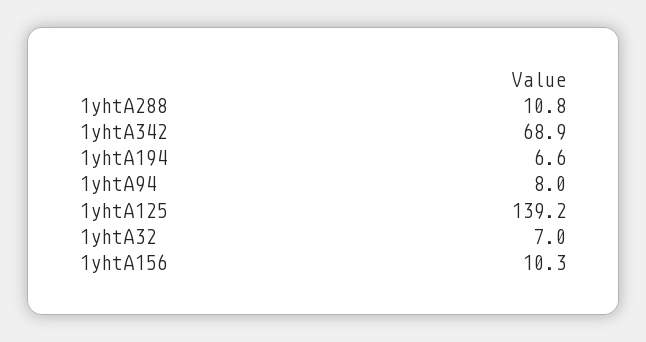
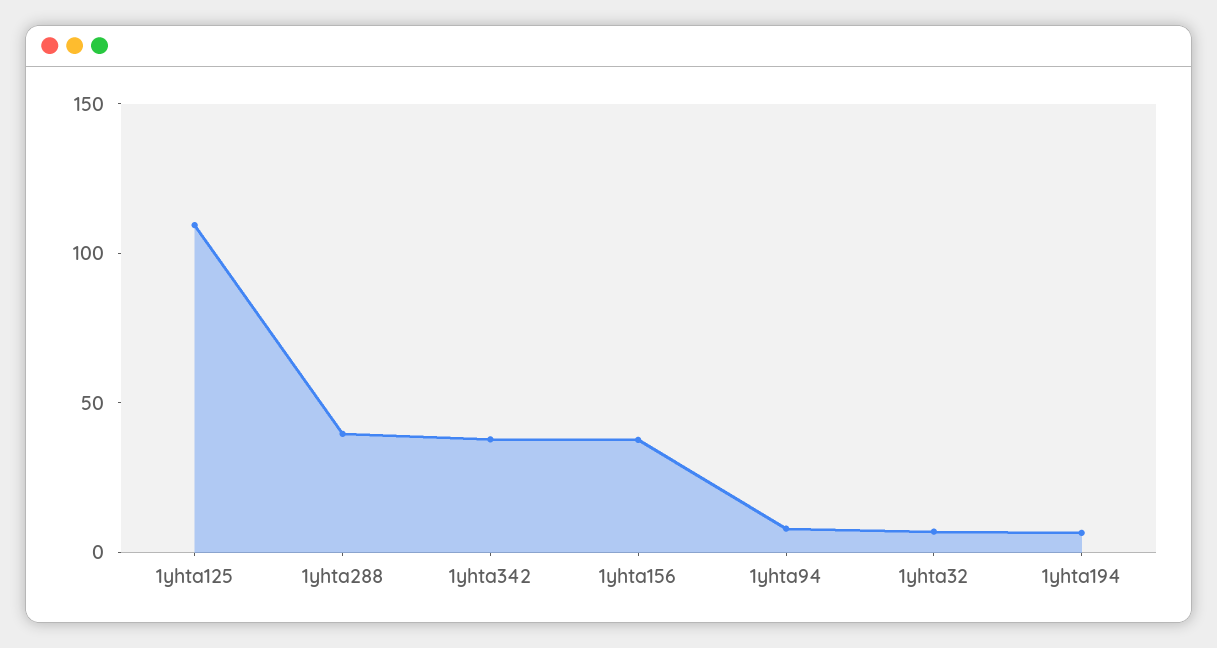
1yhtA288: 10.8 -> 40
1yhtA342: 68.9 -> 40
1yhtA125: 139.2 -> 110
1yhtA156: 10.3 -> 40

